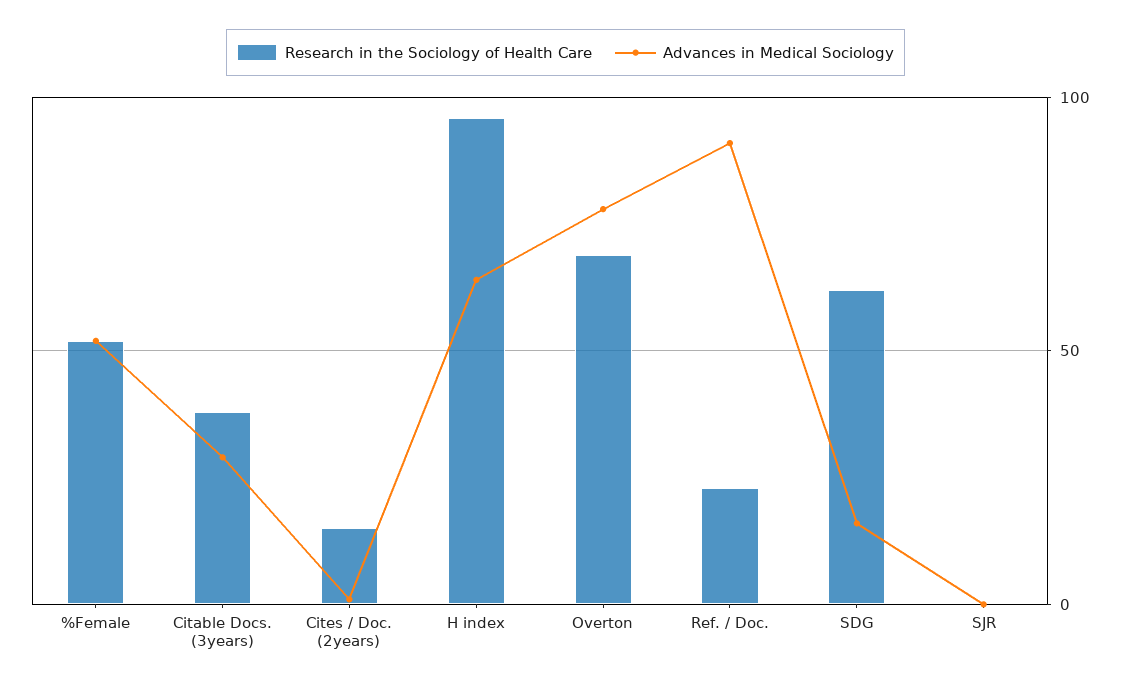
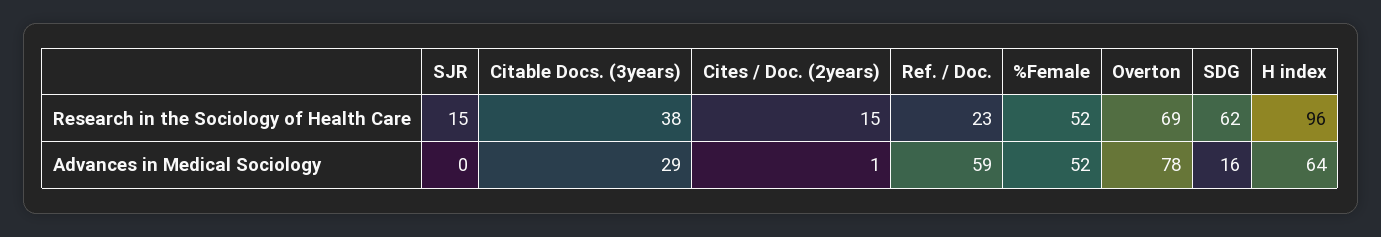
Advances in Medical Sociology, Ref. / Doc.: 90 -> 59
Research in the Sociology of Health Care, SJR: 0 -> 15

